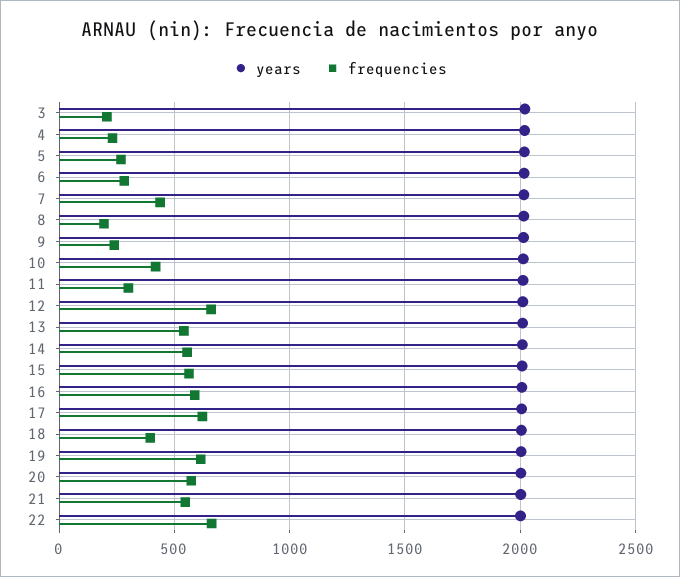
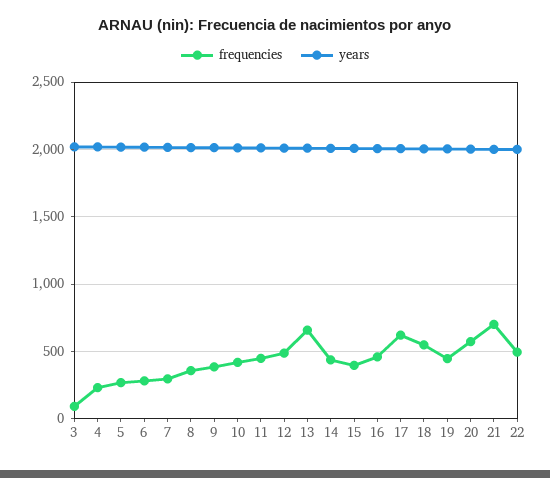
frequencies, 3: 200 -> 100
frequencies, 7: 450 -> 300
frequencies, 8: 200 -> 350
frequencies, 9: 250 -> 400
frequencies, 11: 300 -> 450
frequencies, 12: 650 -> 500
frequencies, 13: 550 -> 650
frequencies, 14: 550 -> 450
frequencies, 15: 550 -> 400
frequencies, 16: 600 -> 450
frequencies, 18: 400 -> 550
frequencies, 19: 600 -> 450
frequencies, 21: 550 -> 700
frequencies, 22: 650 -> 500

